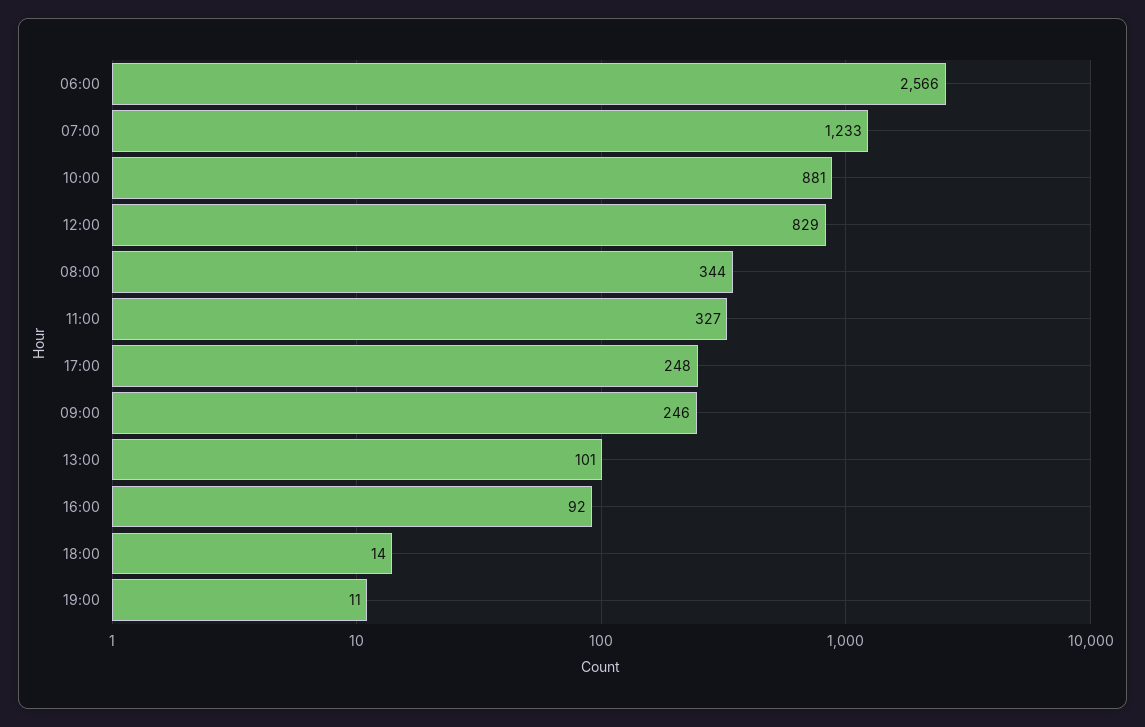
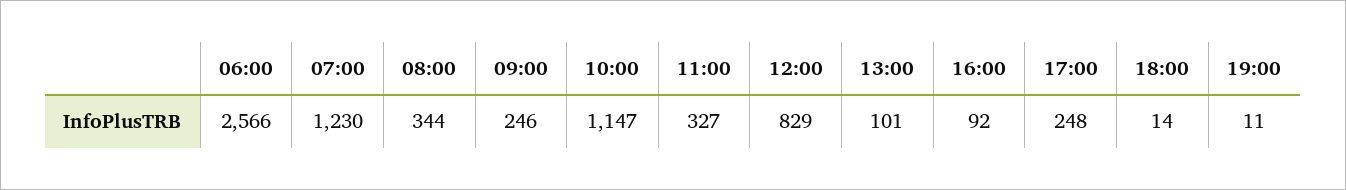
07:00: 1233 -> 1230
10:00: 881 -> 1147

